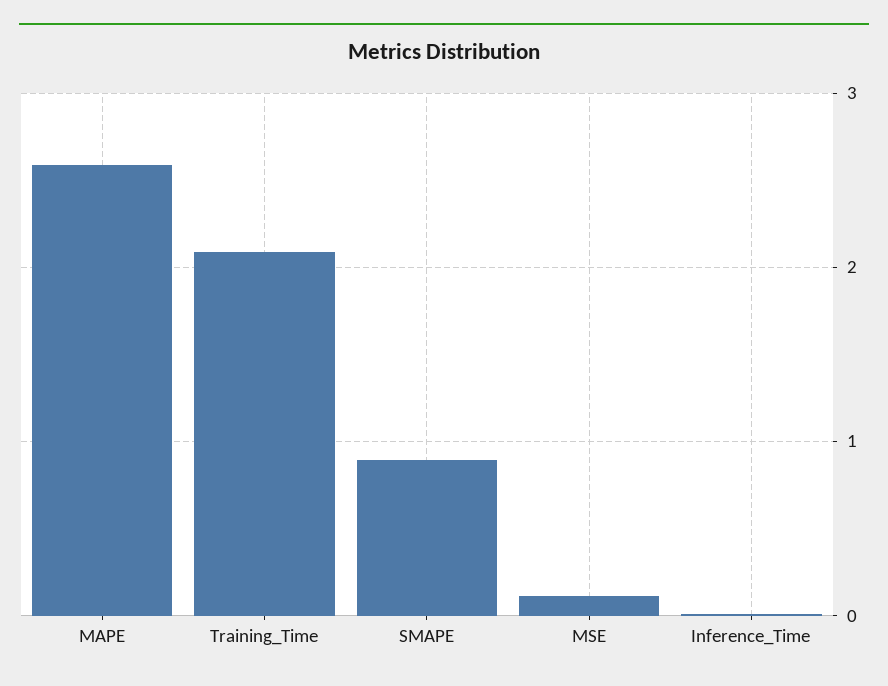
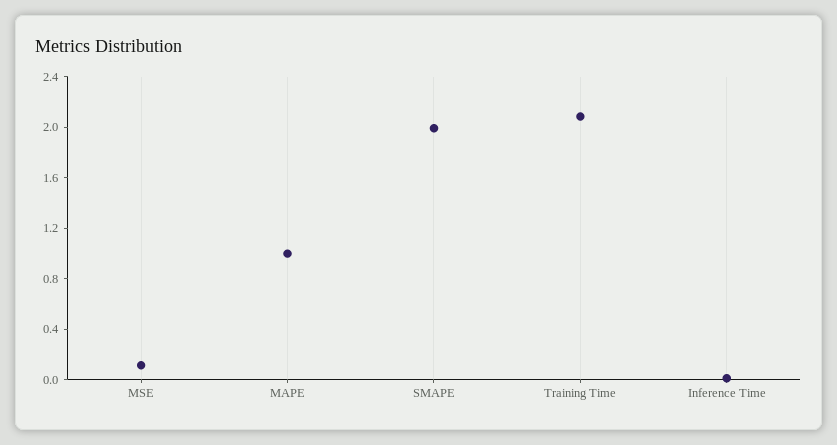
MAPE: 2.6 -> 1
SMAPE: 0.9 -> 2

